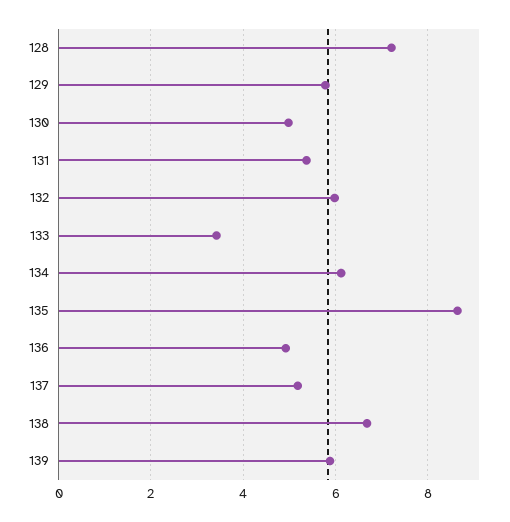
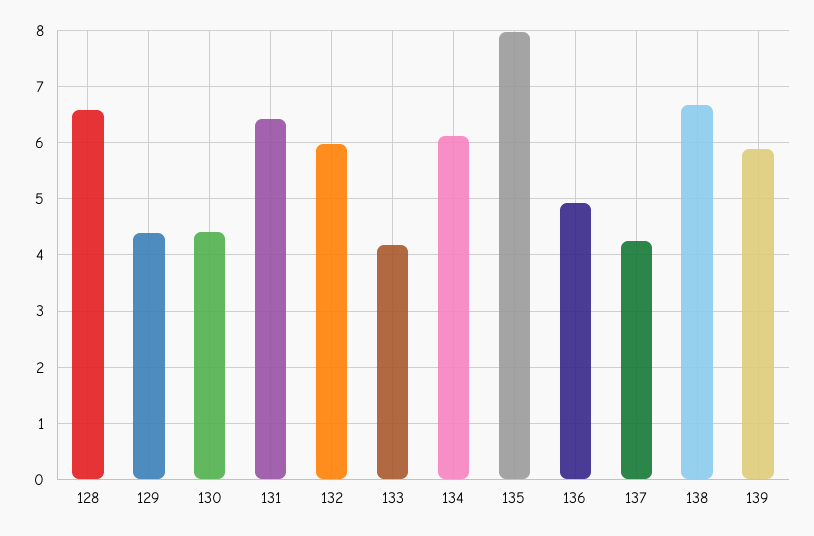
128: 7.2 -> 6.6
129: 5.8 -> 4.4
130: 5 -> 4.4
131: 5.4 -> 6.4
133: 3.4 -> 4.2
135: 8.6 -> 8
137: 5.2 -> 4.2

